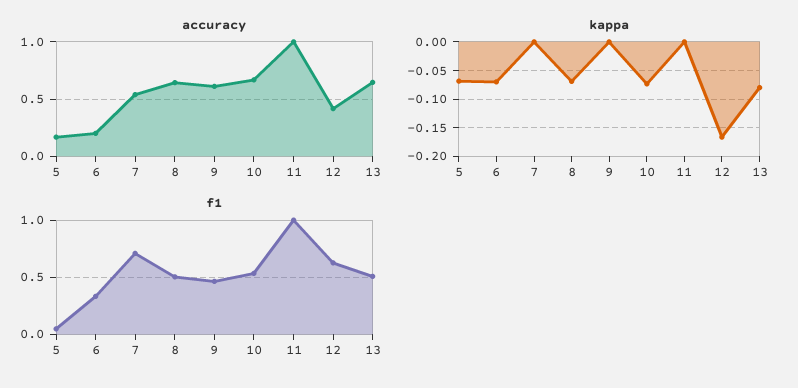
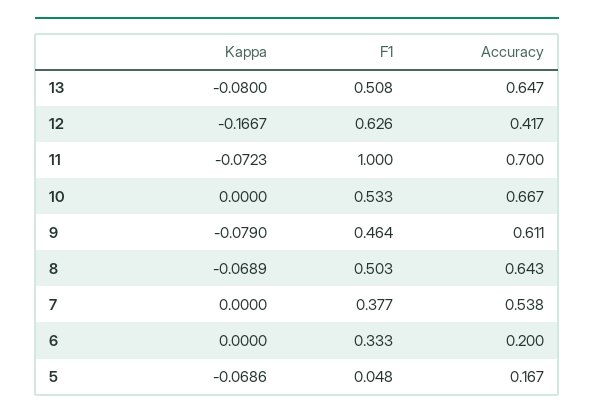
accuracy, 11: 1 -> 0.7
kappa, 6: -0.075 -> 0
kappa, 9: 0 -> -0.079
kappa, 10: -0.075 -> 0
kappa, 11: 0 -> -0.0723
f1, 7: 0.7 -> 0.377

